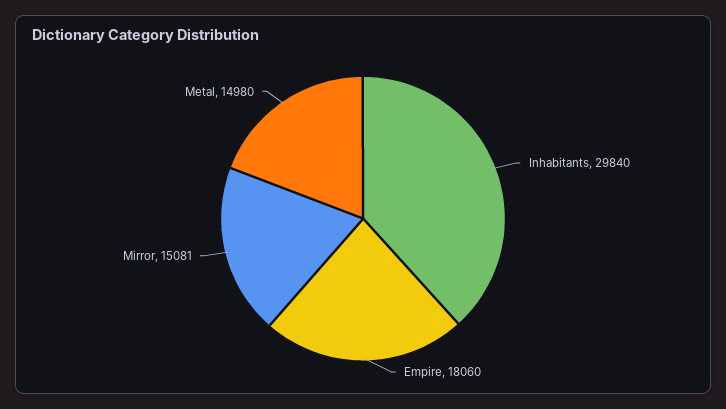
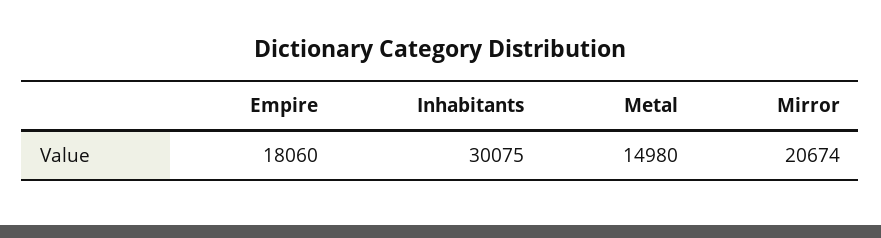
Inhabitants: 29840 -> 30075
Mirror: 15081 -> 20674

